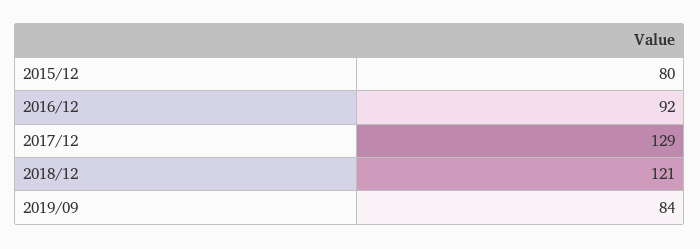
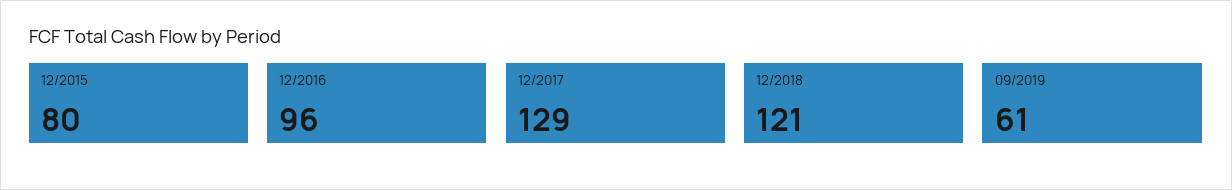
2016/12: 92 -> 96
2019/09: 84 -> 61

